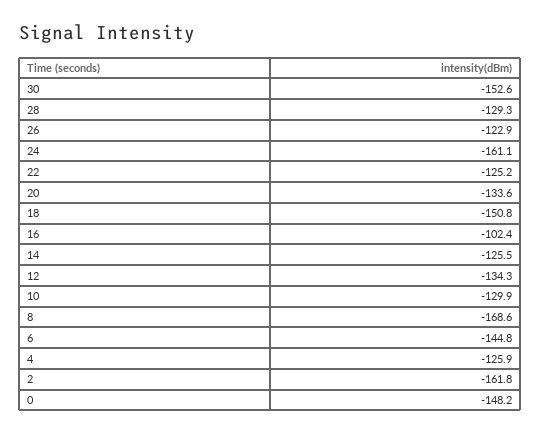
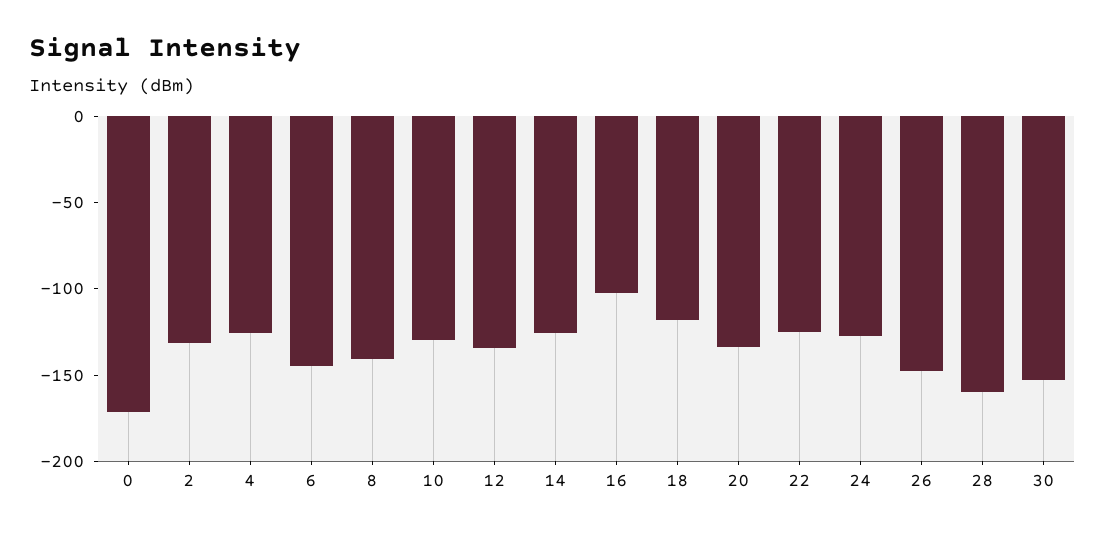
28: -129.3 -> -160
26: -122.9 -> -150
24: -161.1 -> -130
18: -150.8 -> -120
8: -168.6 -> -140
2: -161.8 -> -130
0: -148.2 -> -170

